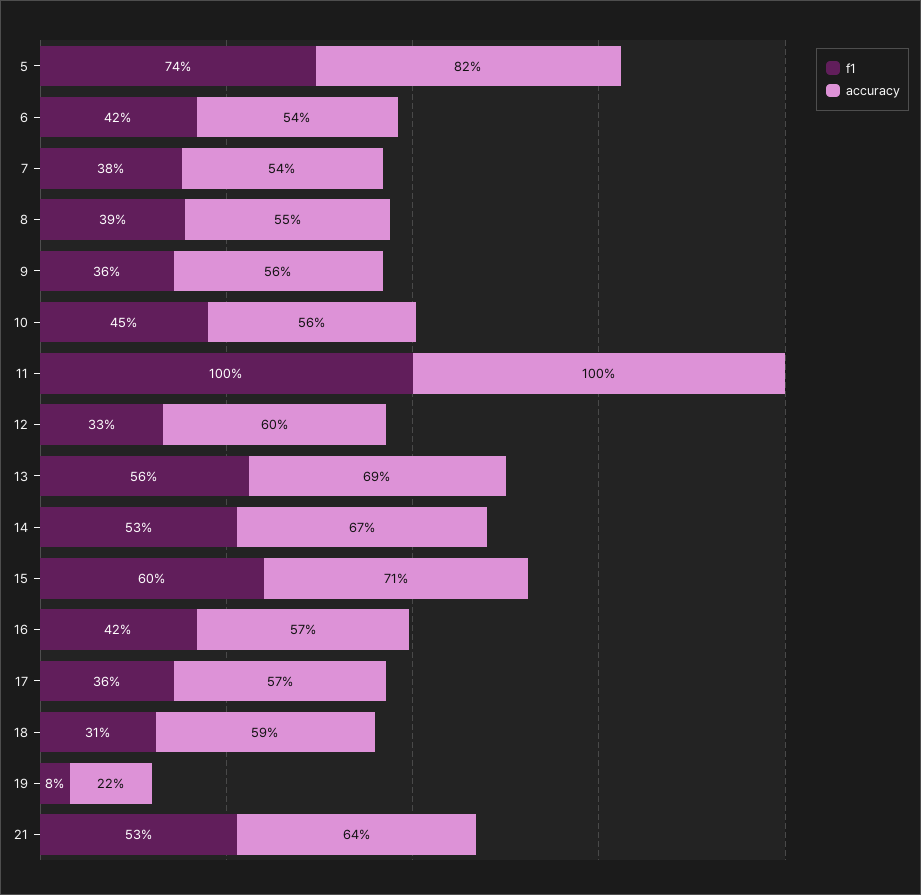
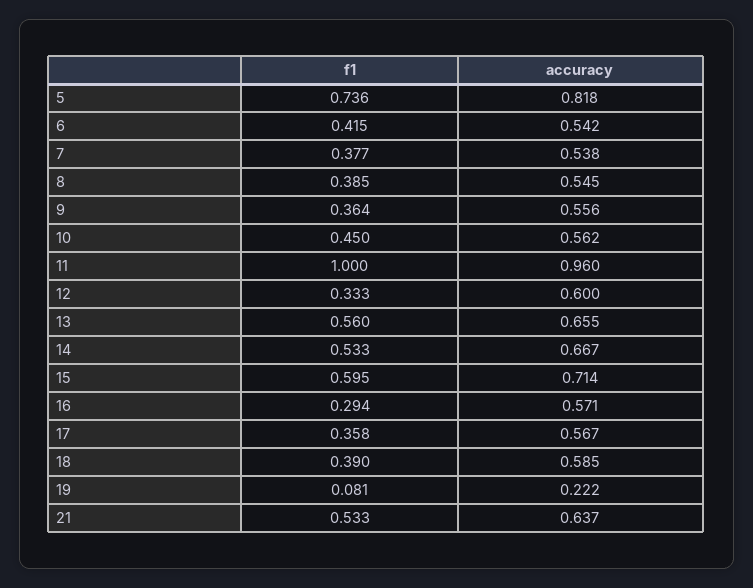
accuracy, 11: 1 -> 0.96
accuracy, 13: 0.69 -> 0.655
f1, 16: 0.42 -> 0.294
f1, 18: 0.31 -> 0.39

